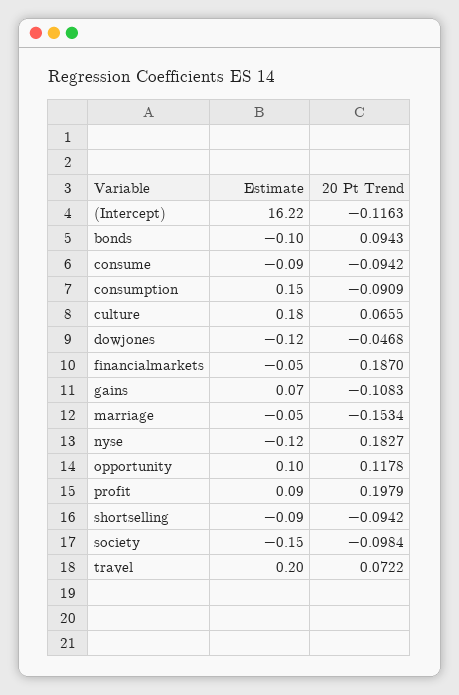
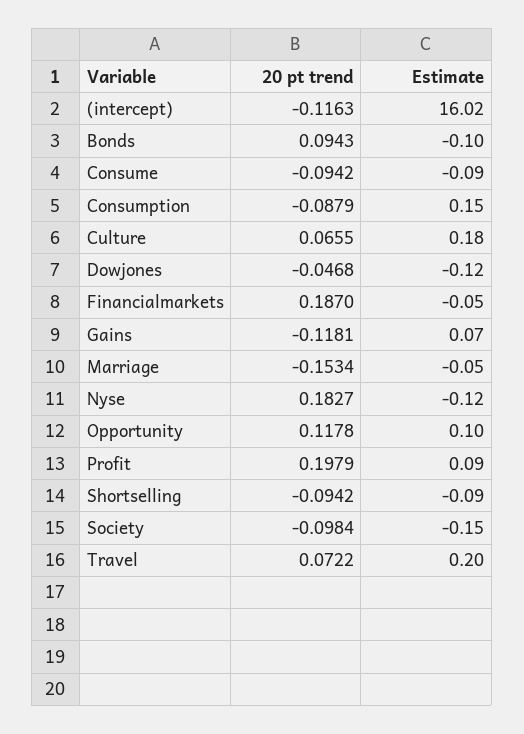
Estimate, (Intercept): 16.22 -> 16.02
20 Pt Trend, consumption: -0.0909 -> -0.0879
20 Pt Trend, gains: -0.1083 -> -0.1181

